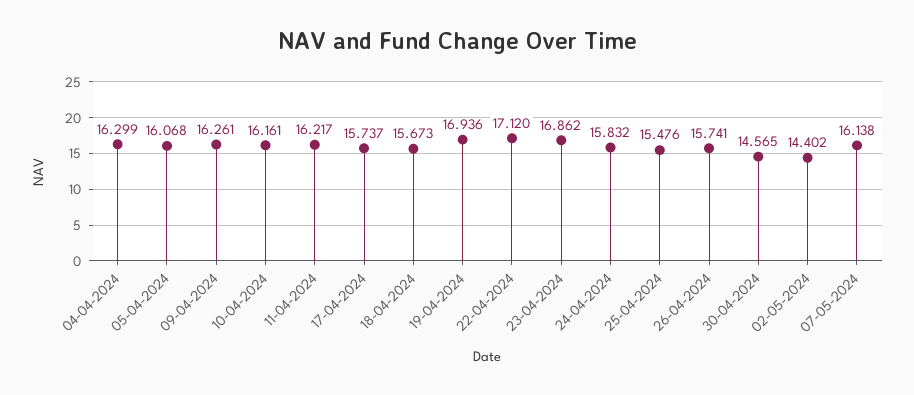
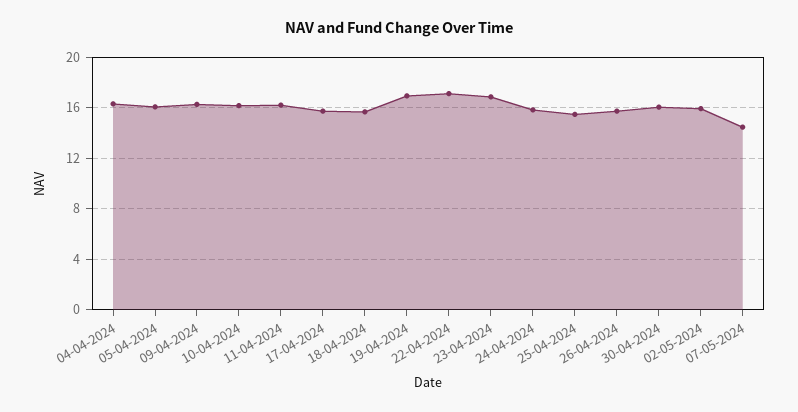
30-04-2024: 14.565 -> 16
02-05-2024: 14.402 -> 16
07-05-2024: 16.138 -> 14.5

